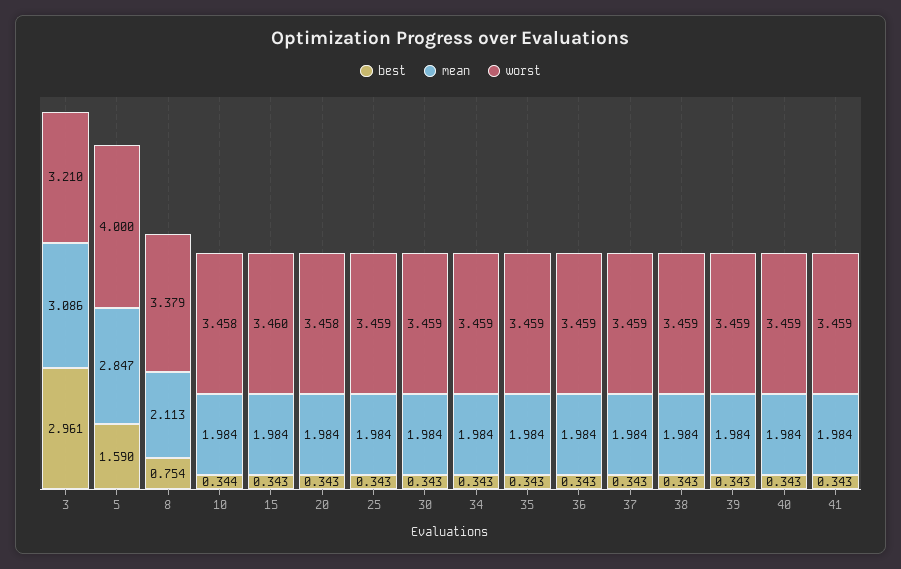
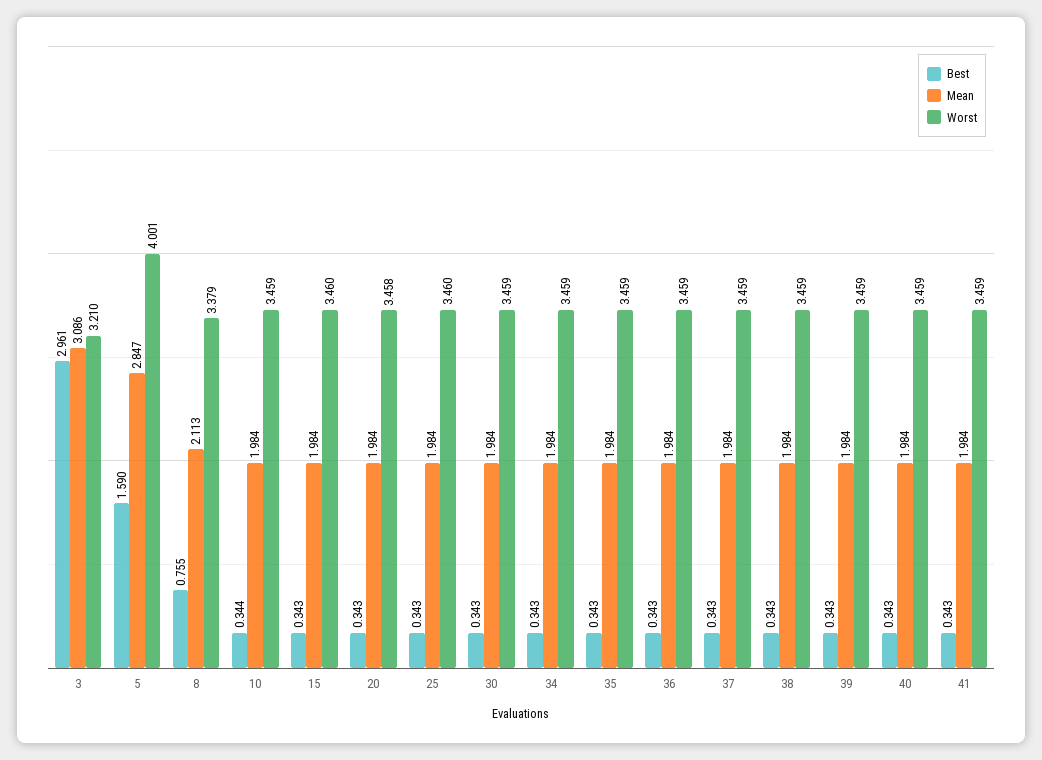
worst, 5: 4 -> 4.001
best, 8: 0.754 -> 0.755
worst, 10: 3.458 -> 3.459
worst, 25: 3.459 -> 3.46

